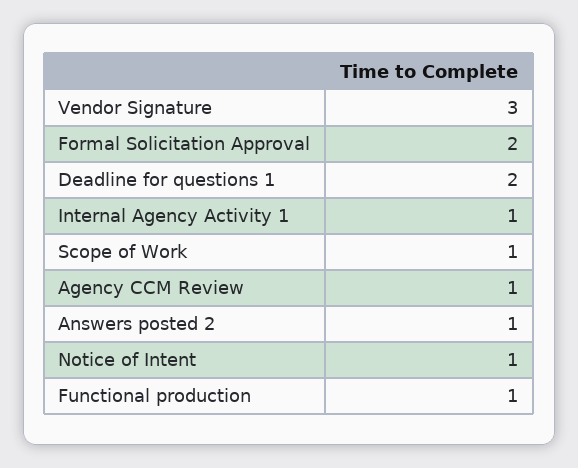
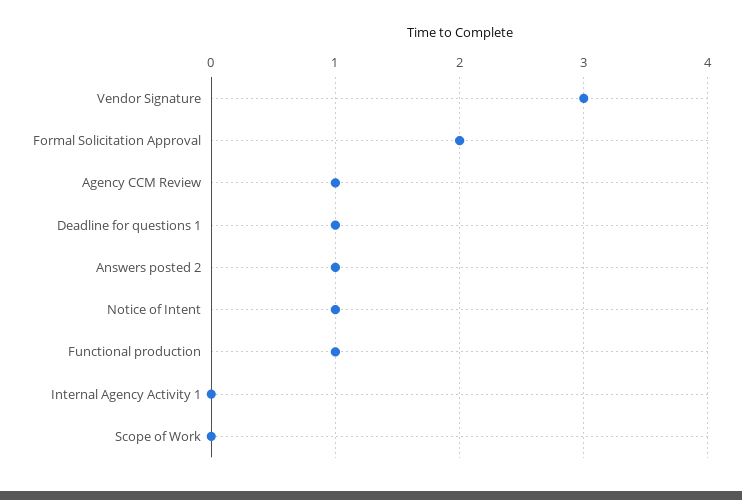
Deadline for questions 1: 2 -> 1
Internal Agency Activity 1: 1 -> 0
Scope of Work: 1 -> 0

